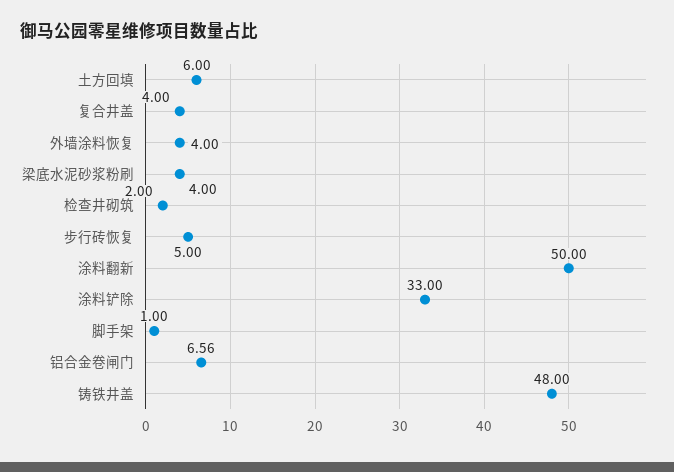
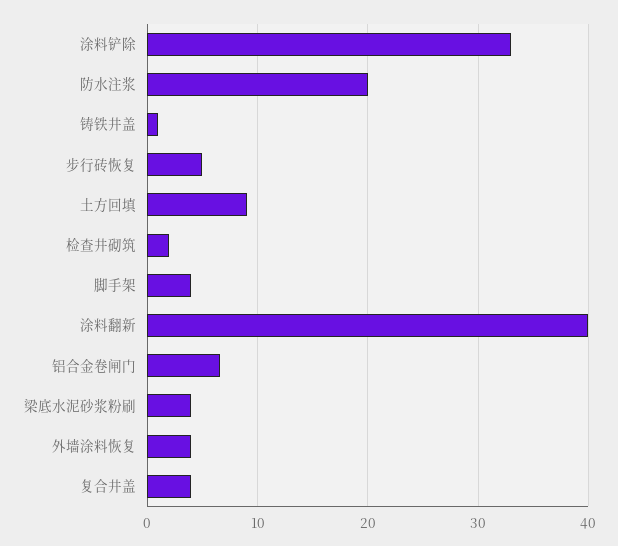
土方回填: 6 -> 9
涂料翻新: 50 -> 40
脚手架: 1 -> 4
铸铁井盖: 48 -> 1
防水注浆: none -> 20

